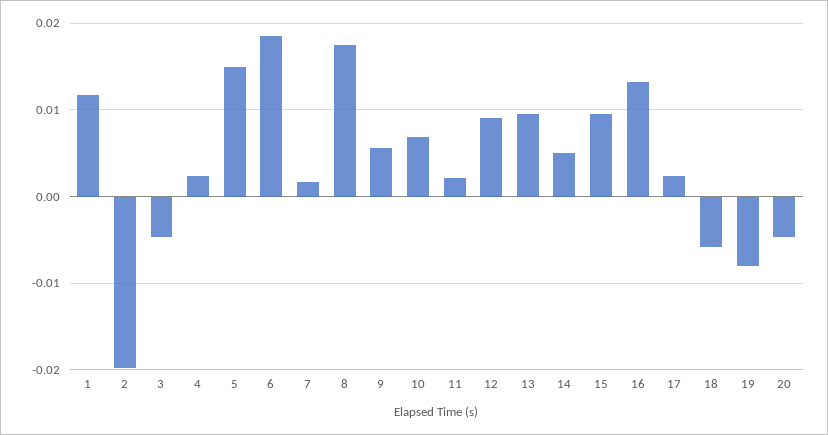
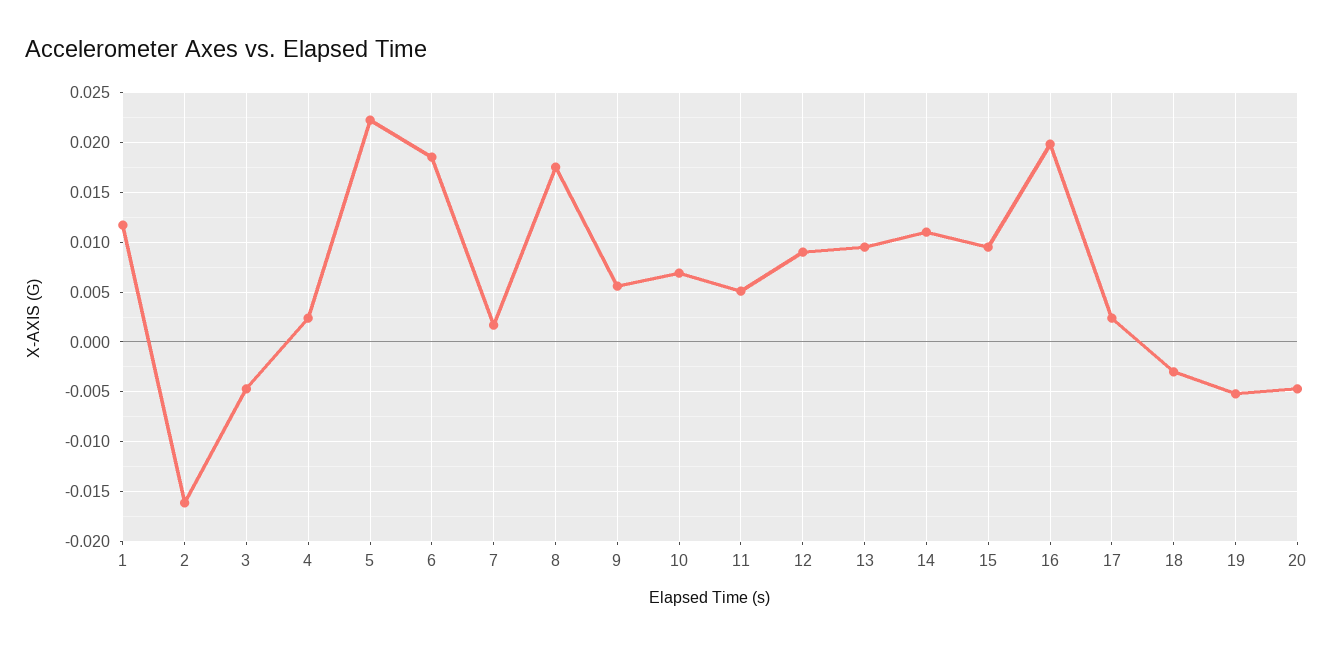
2: -0.02 -> -0.016
5: 0.015 -> 0.022
11: 0.002 -> 0.005
14: 0.005 -> 0.011
16: 0.013 -> 0.02
18: -0.006 -> -0.003
19: -0.008 -> -0.005

